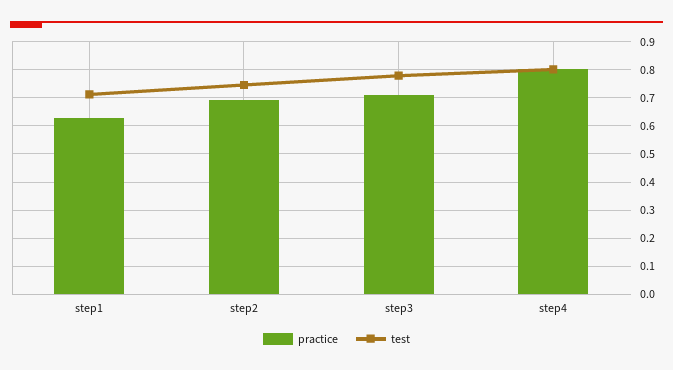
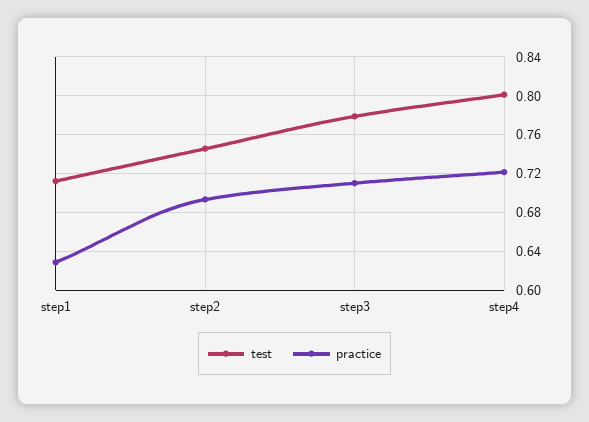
practice, step4: 0.8 -> 0.72

